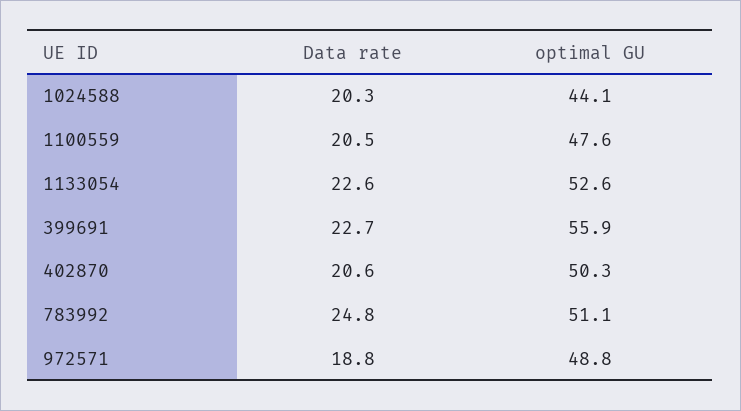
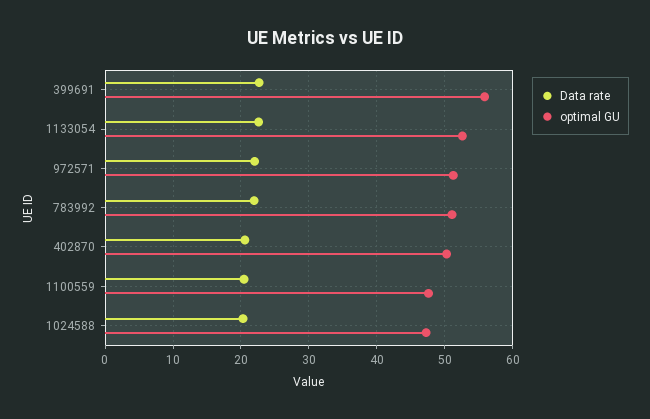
optimal GU, 1024588: 44.1 -> 47
Data rate, 783992: 24.8 -> 22
Data rate, 972571: 18.8 -> 22
optimal GU, 972571: 48.8 -> 51

